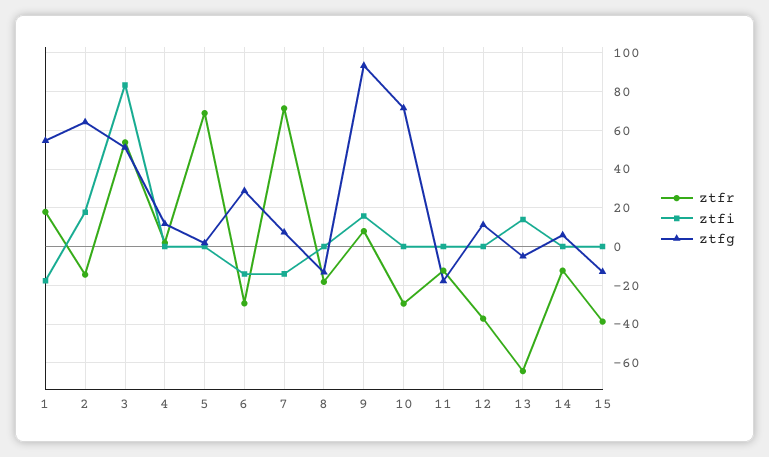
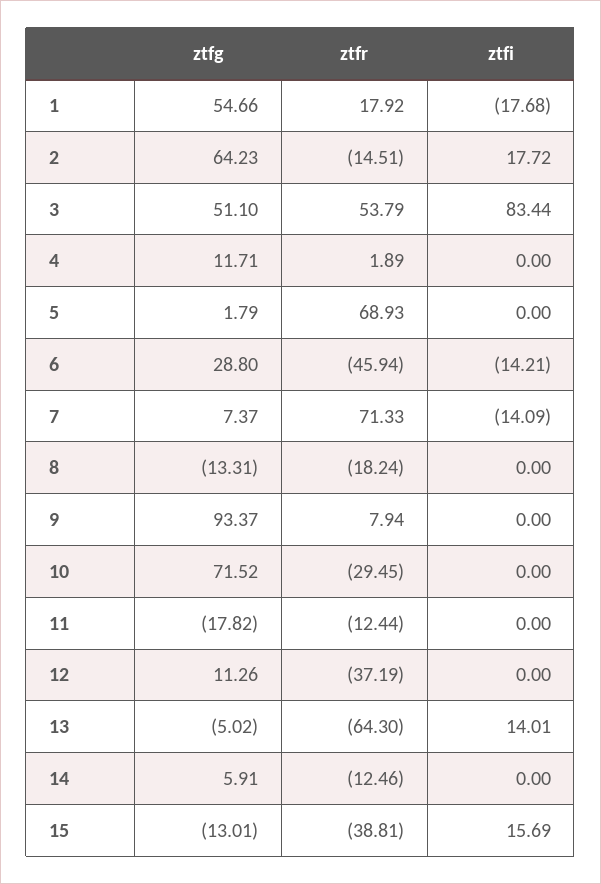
ztfr, 6: -30 -> -45.94
ztfi, 9: 15 -> 0
ztfi, 15: 0 -> 15.69

